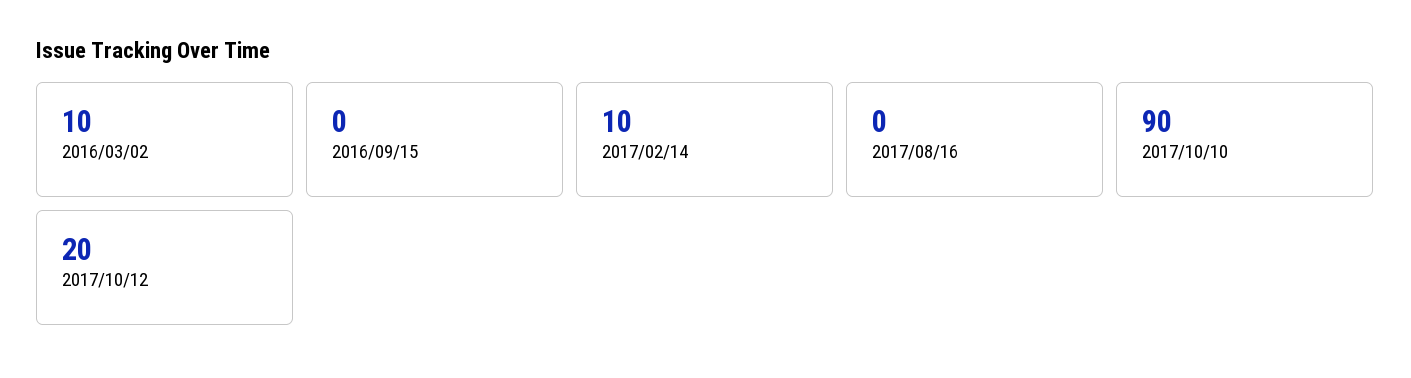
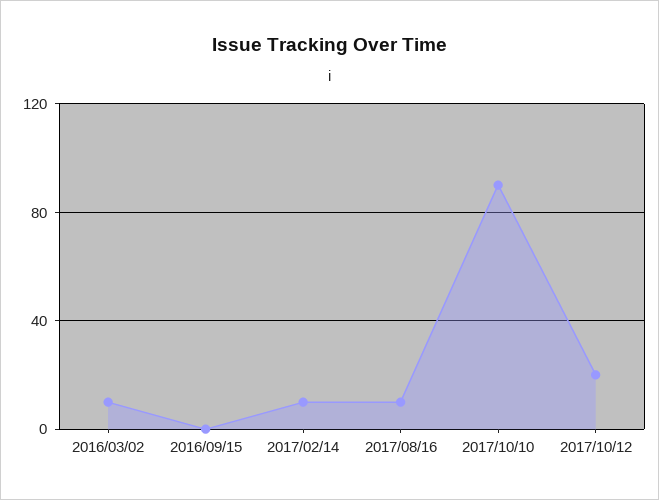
2017/08/16: 0 -> 10

